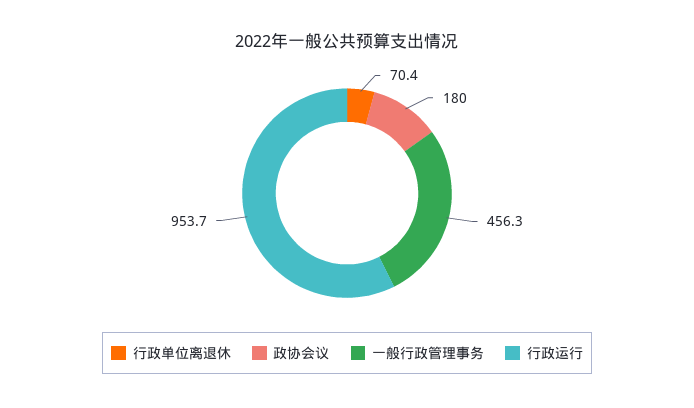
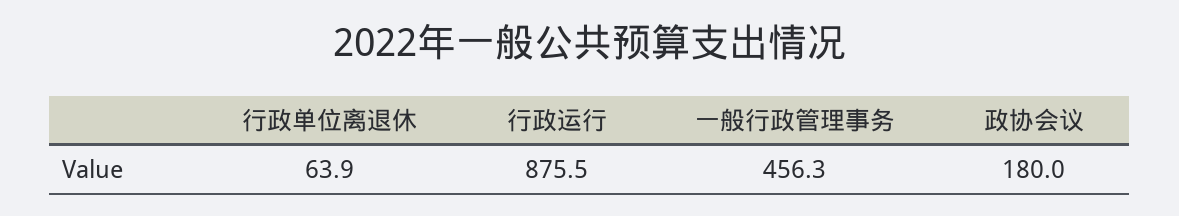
行政单位离退休: 70.4 -> 63.9
行政运行: 953.7 -> 875.5

